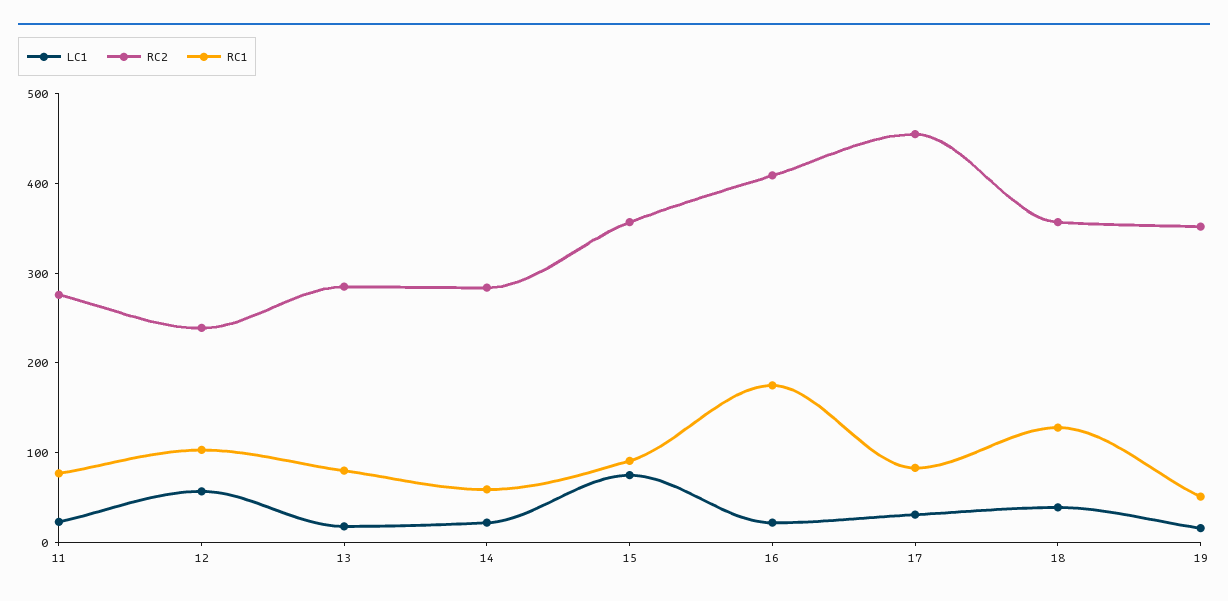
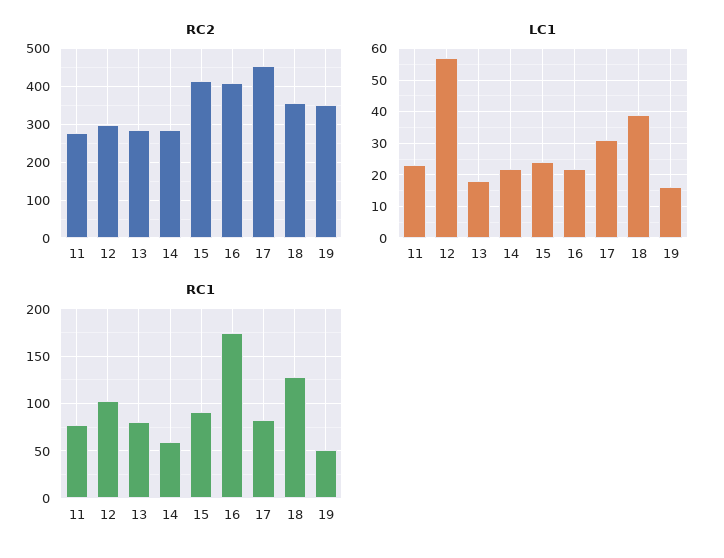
RC2, 12: 240 -> 300
LC1, 15: 80 -> 25
RC2, 15: 360 -> 420

